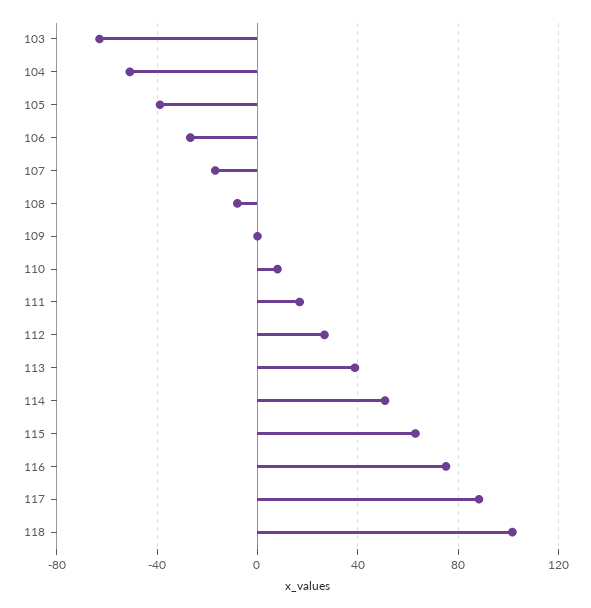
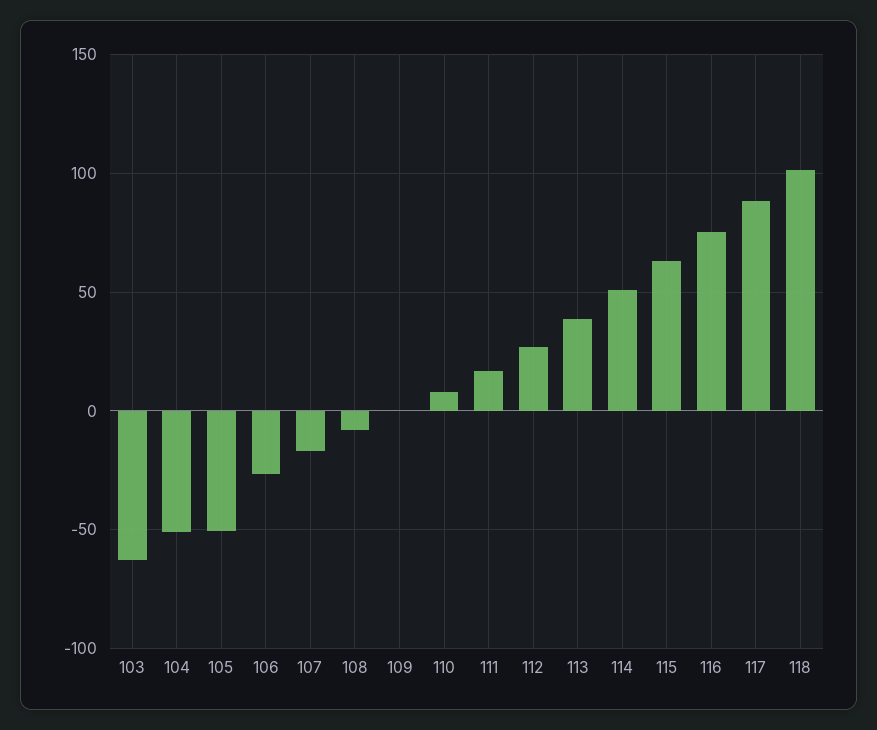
105: -40 -> -50

